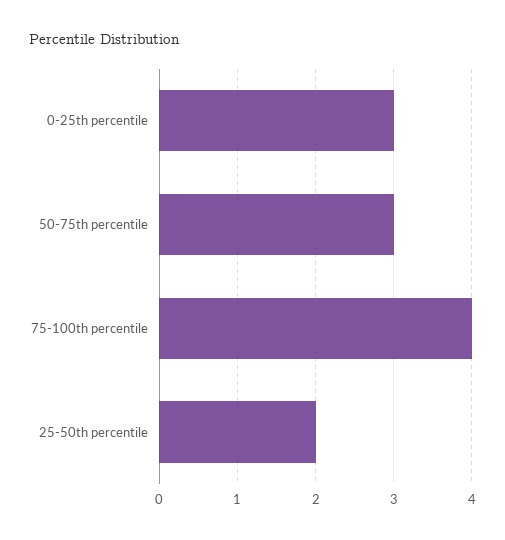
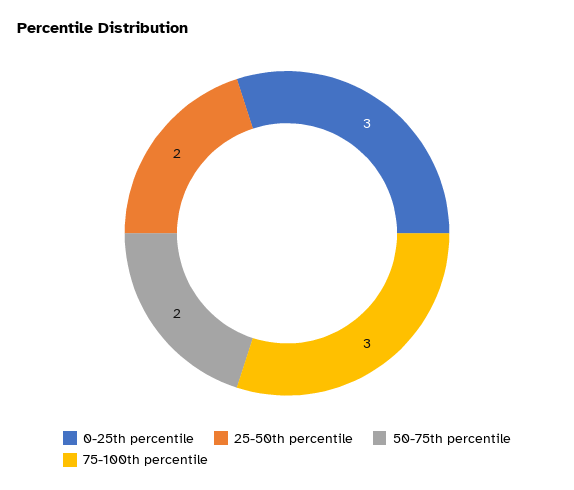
50-75th percentile: 3 -> 2
75-100th percentile: 4 -> 3

